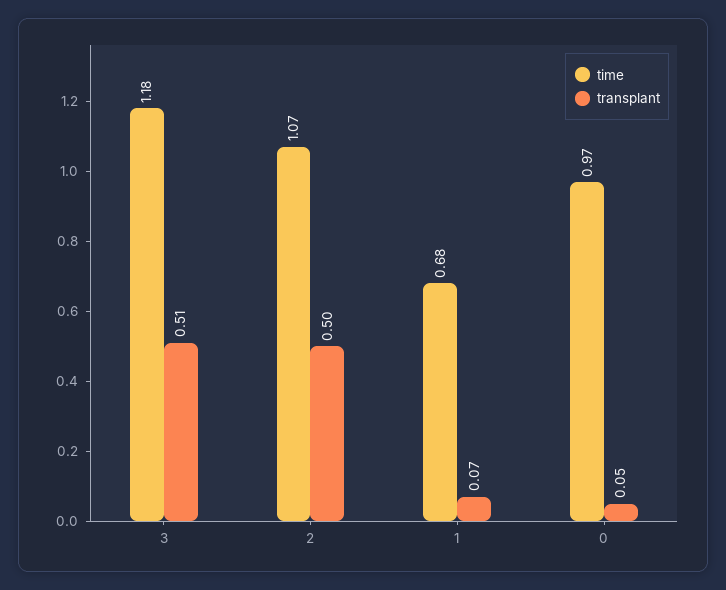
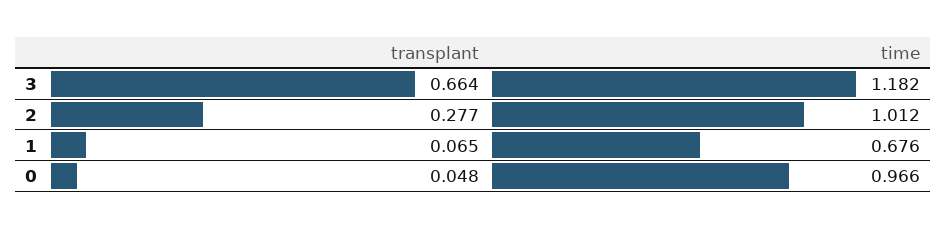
transplant, 3: 0.51 -> 0.664
time, 2: 1.07 -> 1.012
transplant, 2: 0.5 -> 0.277

